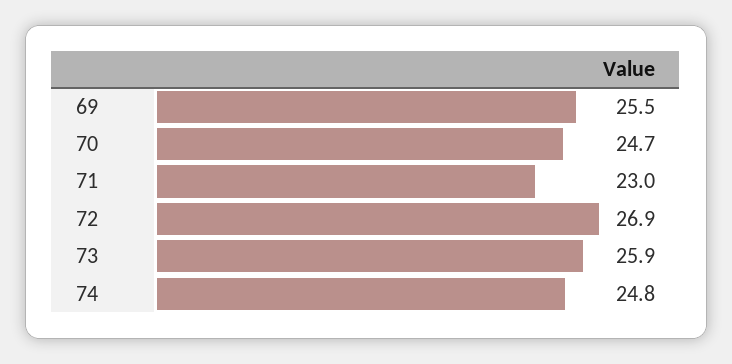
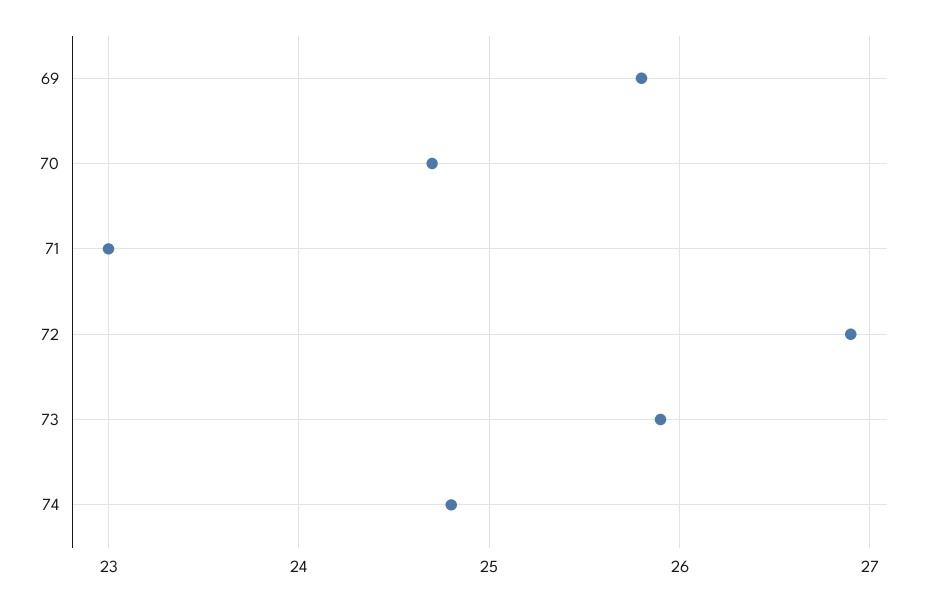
69: 25.5 -> 25.8

